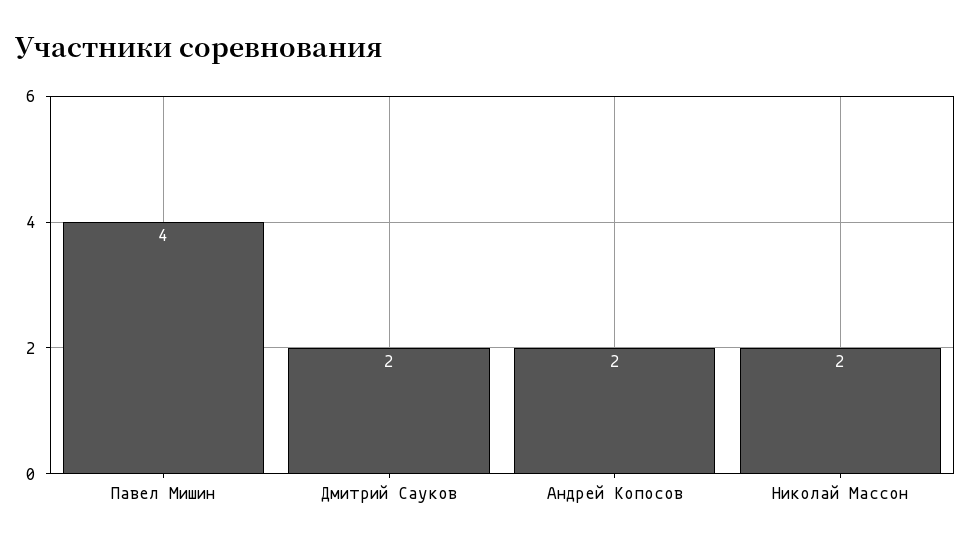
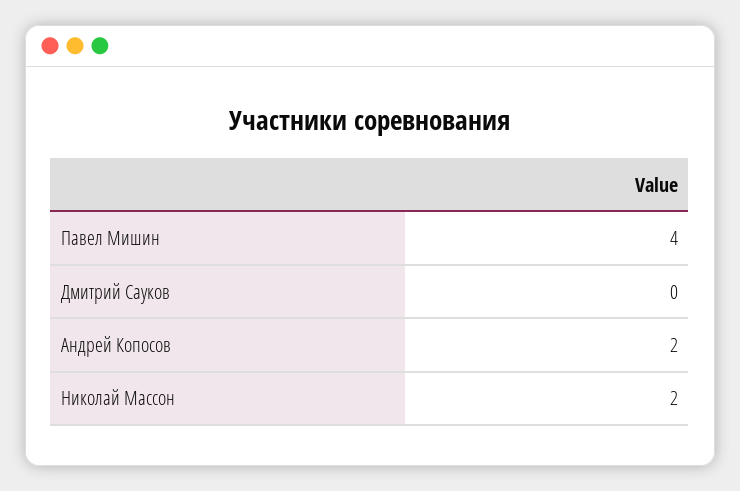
Дмитрий Сауков: 2 -> 0

